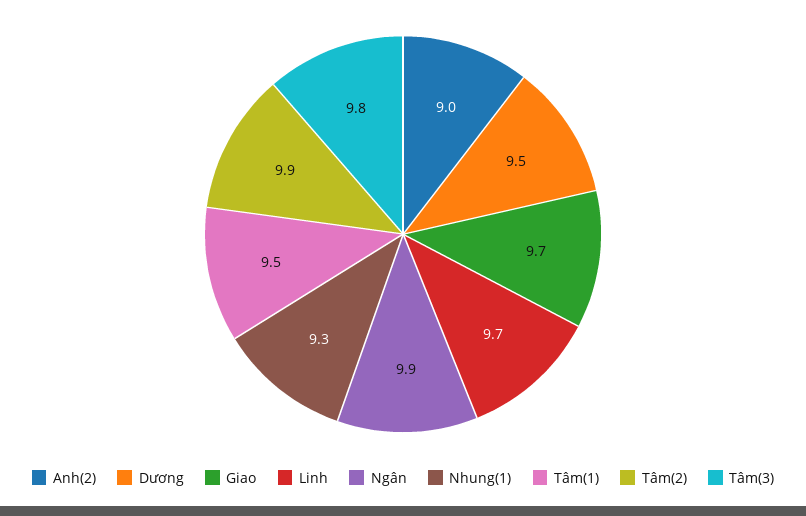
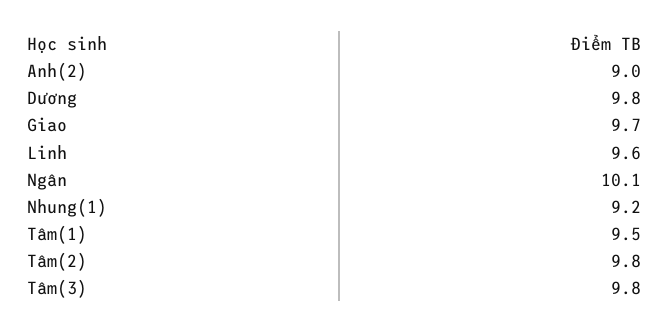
Dương: 9.5 -> 9.8
Linh: 9.7 -> 9.6
Ngân: 9.9 -> 10.1
Nhung(1): 9.3 -> 9.2
Tâm(2): 9.9 -> 9.8

